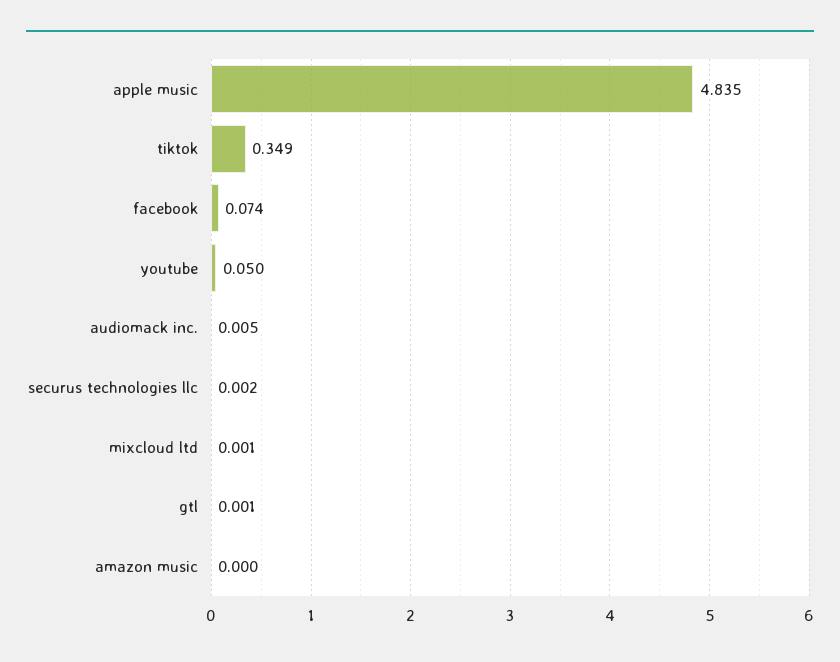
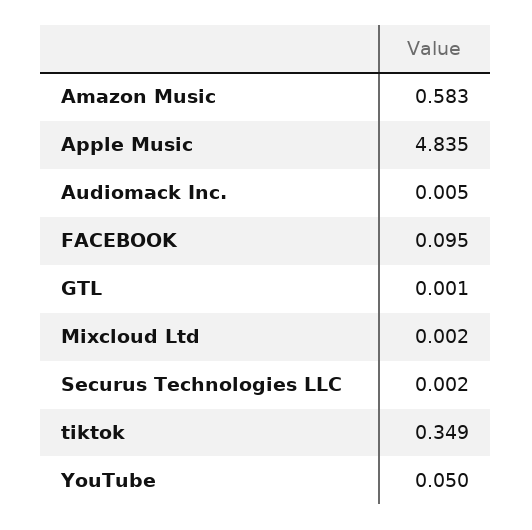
facebook: 0.074 -> 0.095
mixcloud ltd: 0.001 -> 0.002
amazon music: 0 -> 0.583

